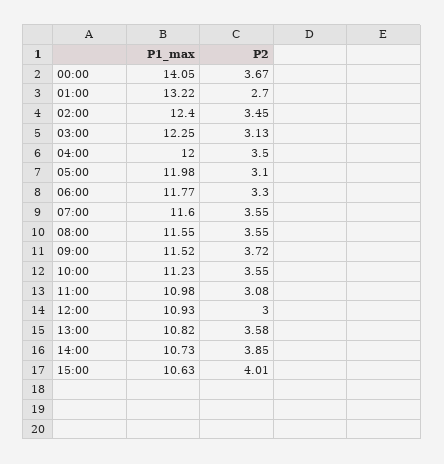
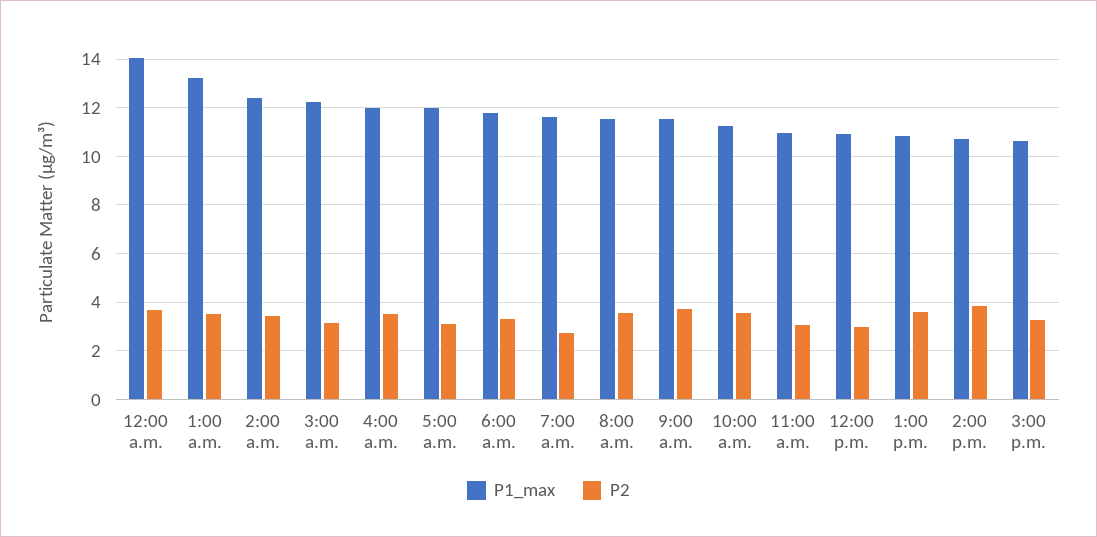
P2, 01:00: 2.7 -> 3.5
P2, 07:00: 3.55 -> 2.75
P2, 15:00: 4.01 -> 3.25

